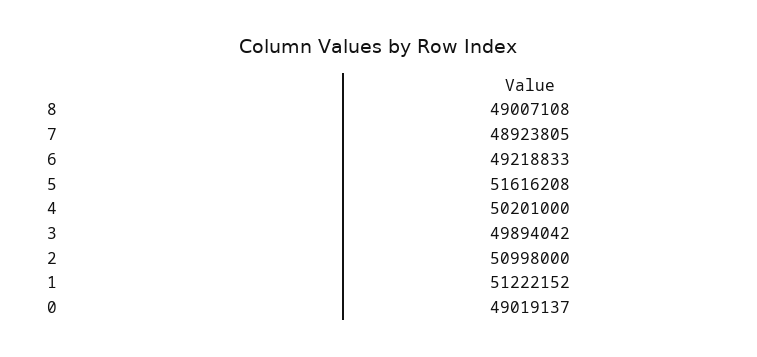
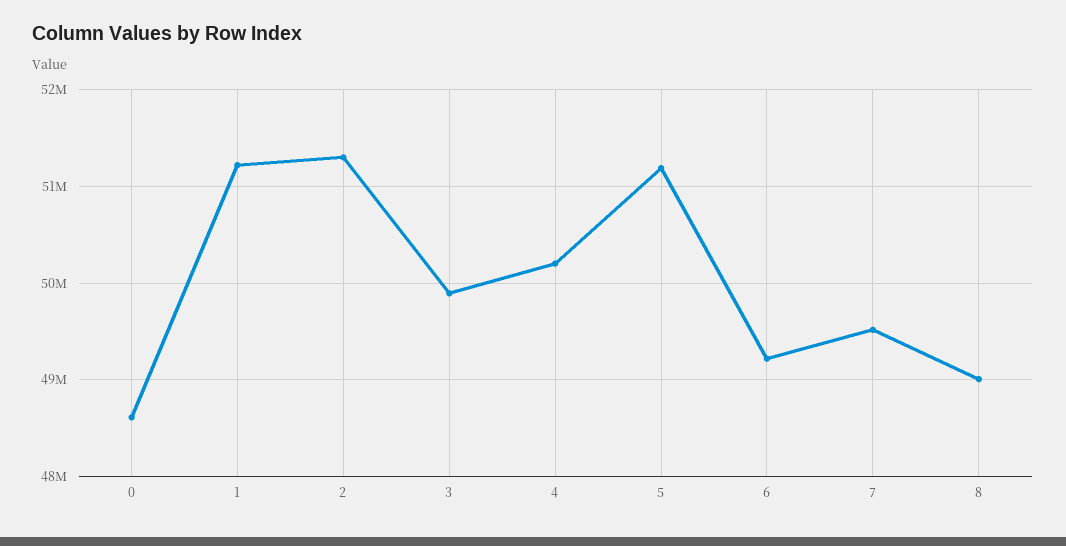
7: 48923805 -> 49500000
5: 51616208 -> 51200000
2: 50998000 -> 51300000
0: 49019137 -> 48600000

